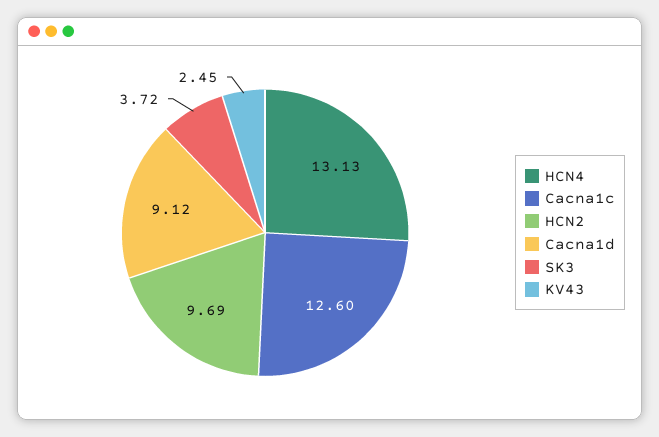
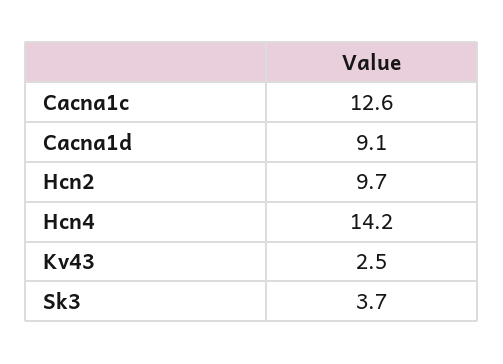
HCN4: 13.13 -> 14.2

